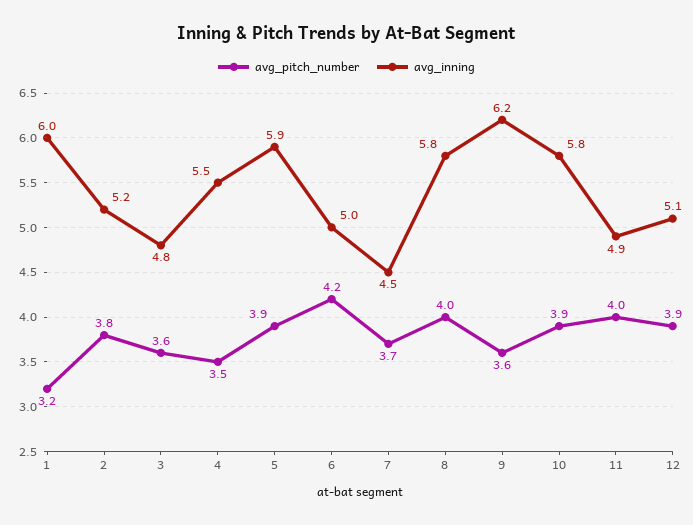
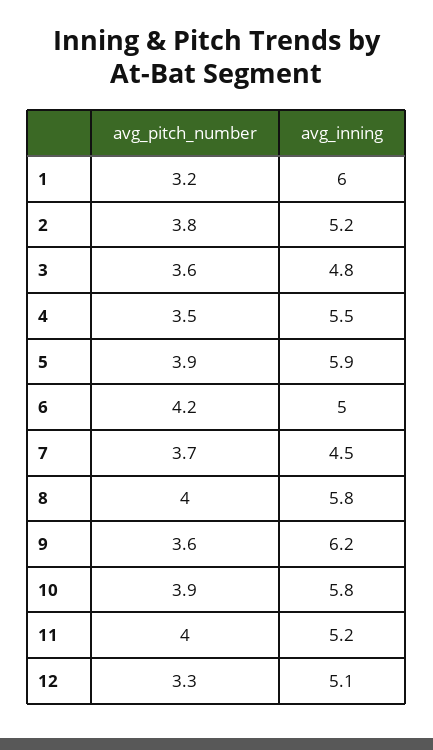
avg_inning, 11: 4.9 -> 5.2
avg_pitch_number, 12: 3.9 -> 3.3

